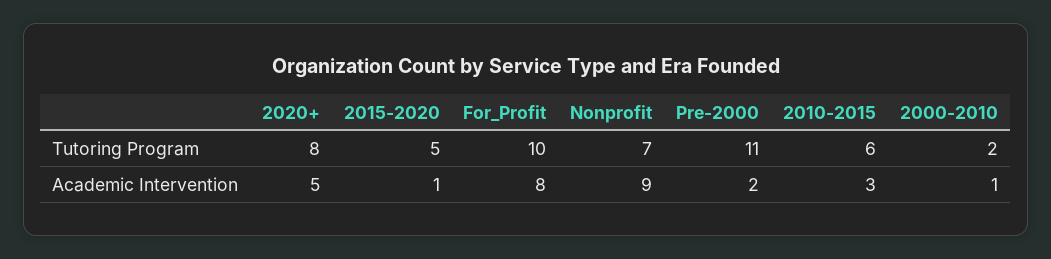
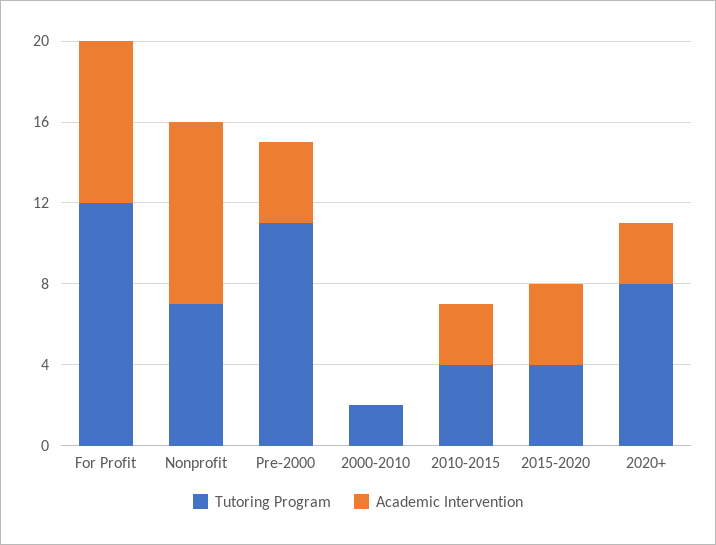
Tutoring Program, 2015-2020: 5 -> 4
Tutoring Program, For_Profit: 10 -> 12
Tutoring Program, 2010-2015: 6 -> 4
Academic Intervention, 2020+: 5 -> 3
Academic Intervention, 2015-2020: 1 -> 4
Academic Intervention, Pre-2000: 2 -> 4
Academic Intervention, 2000-2010: 1 -> 0

